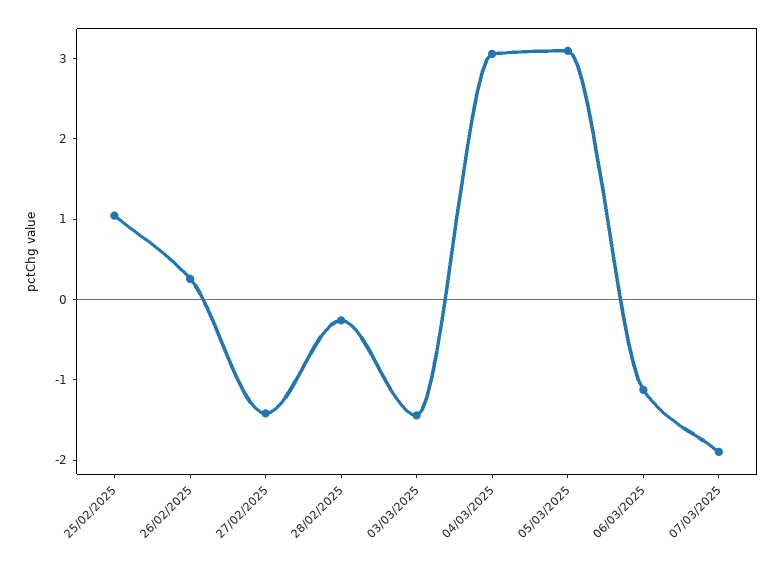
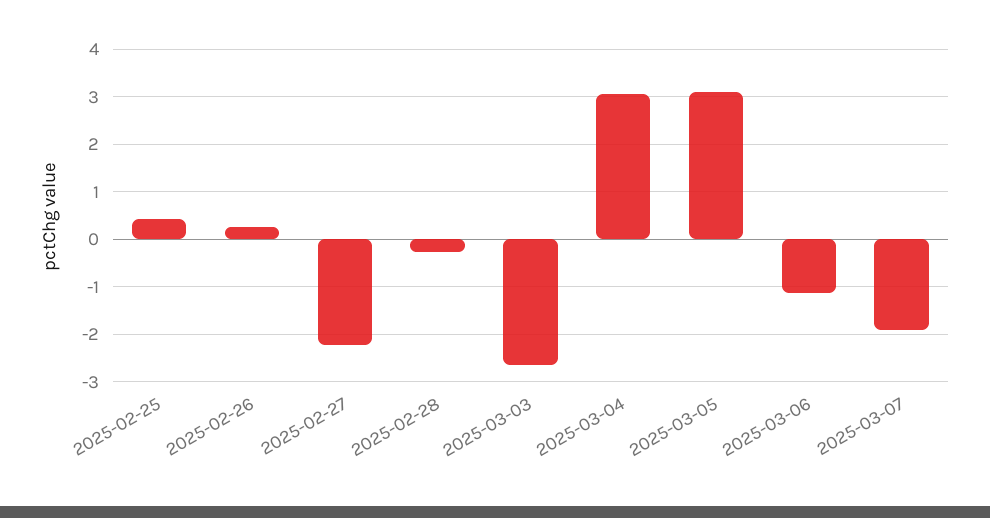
25/02/2025: 1 -> 0.4
27/02/2025: -1.4 -> -2.2
03/03/2025: -1.4 -> -2.6

